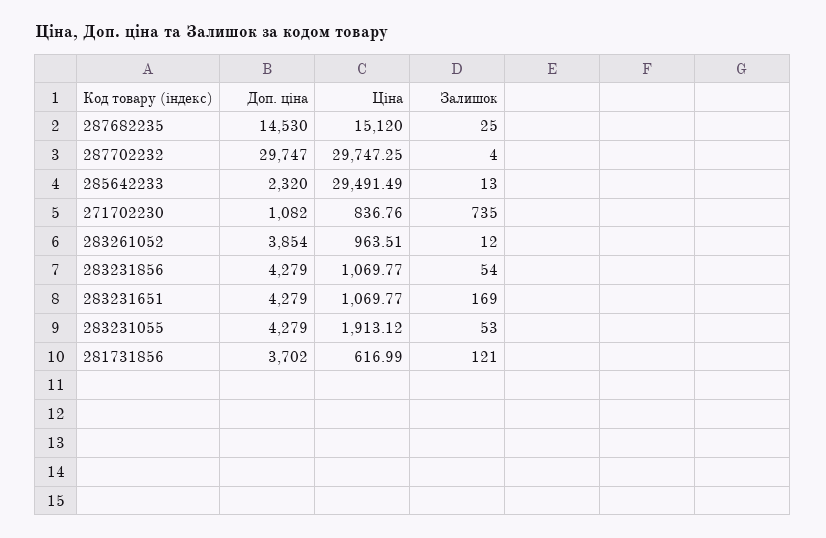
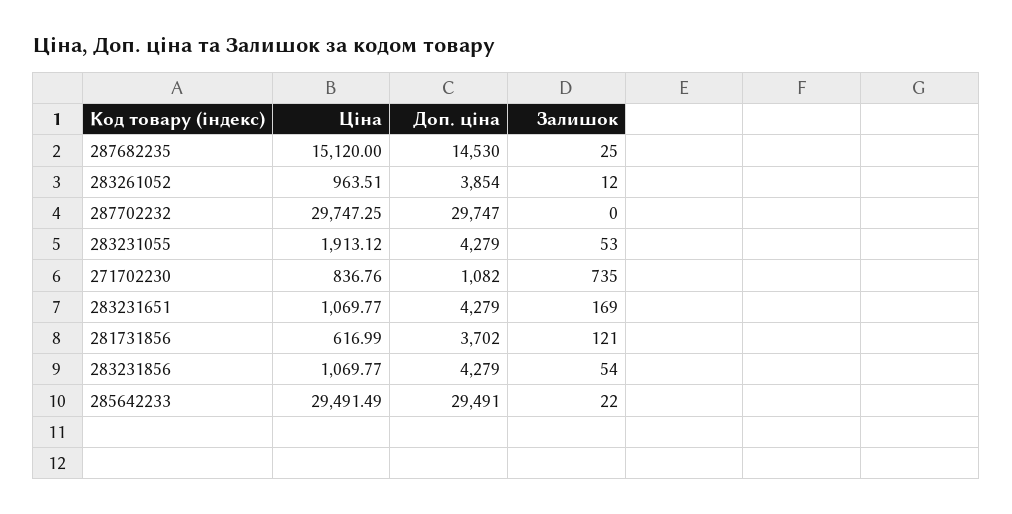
Залишок, 287702232: 4 -> 0
Доп. ціна, 285642233: 2320 -> 29491
Залишок, 285642233: 13 -> 22

